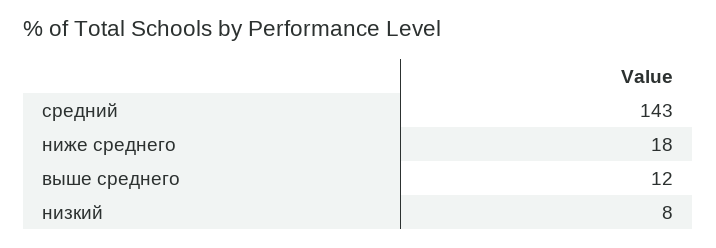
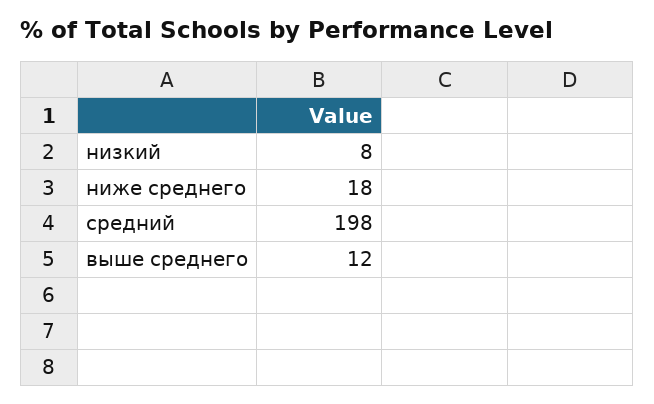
средний: 143 -> 198

